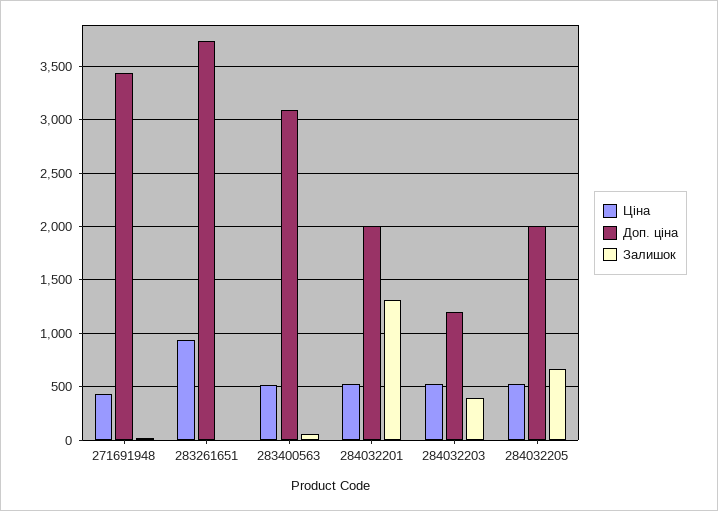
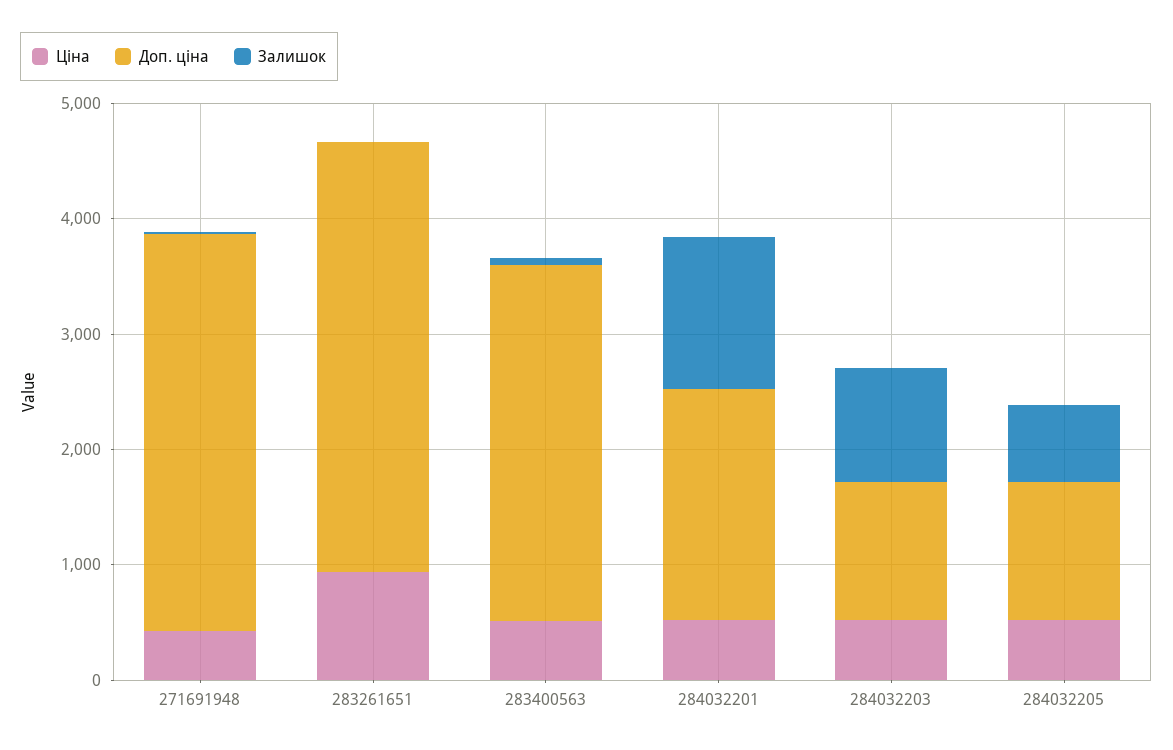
Залишок, 284032203: 400 -> 1000
Доп. ціна, 284032205: 2000 -> 1200

